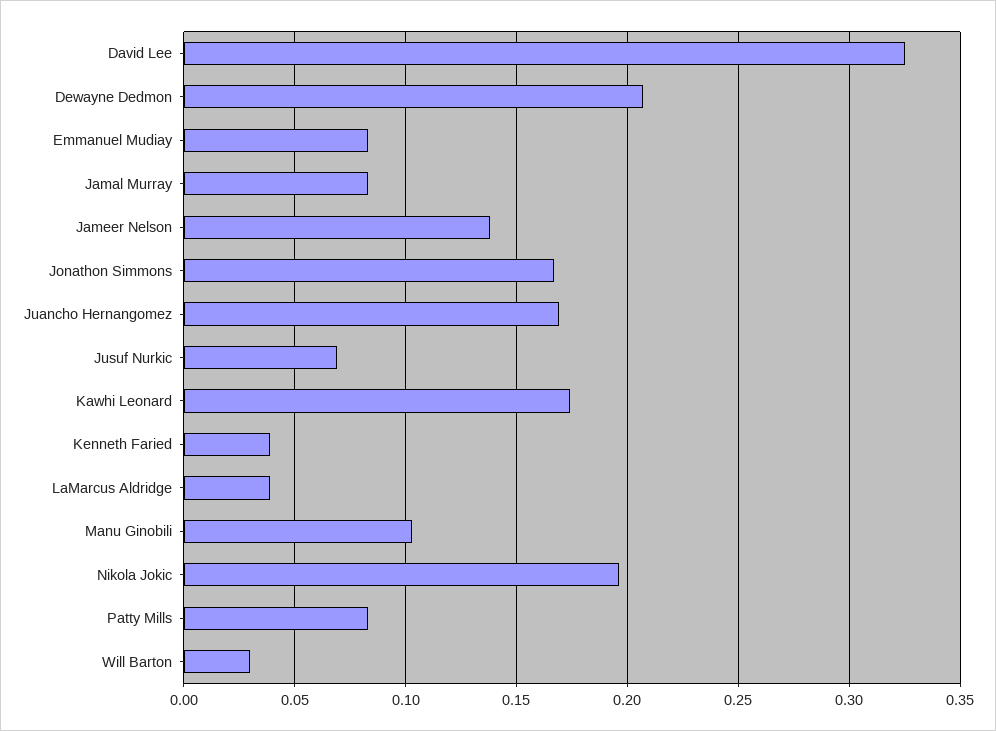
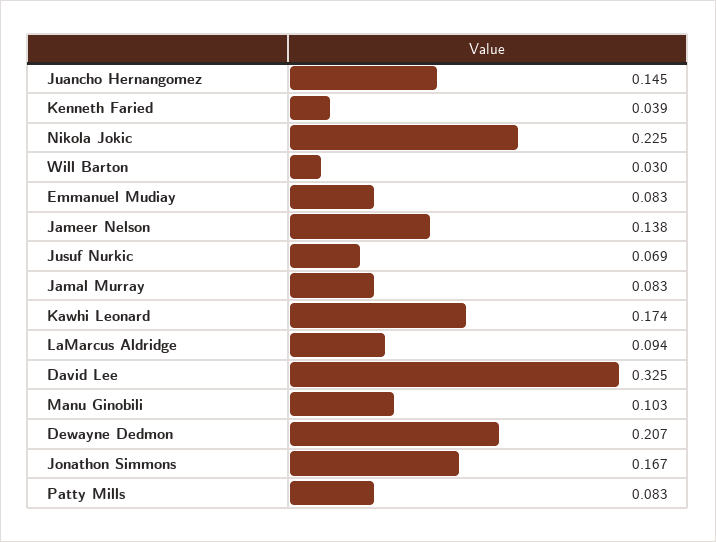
Juancho Hernangomez: 0.17 -> 0.145
LaMarcus Aldridge: 0.04 -> 0.094
Nikola Jokic: 0.195 -> 0.225

